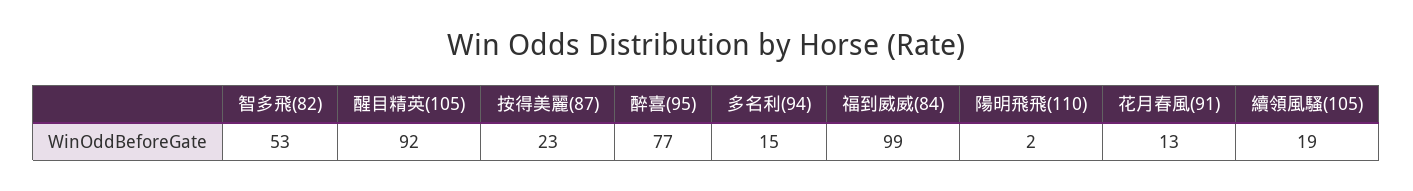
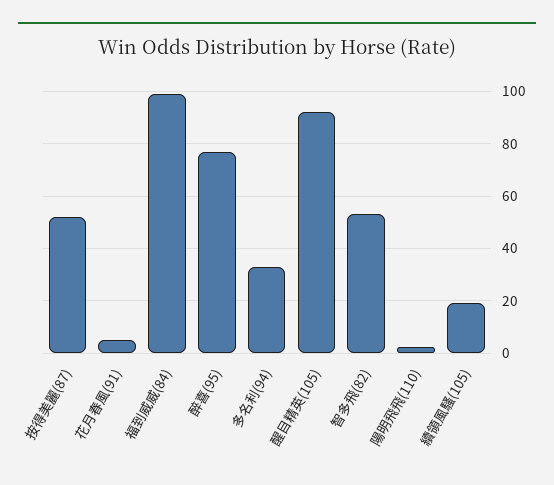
按得美麗(87): 23 -> 52.5
多名利(94): 15 -> 32.5
花月春風(91): 13 -> 5

